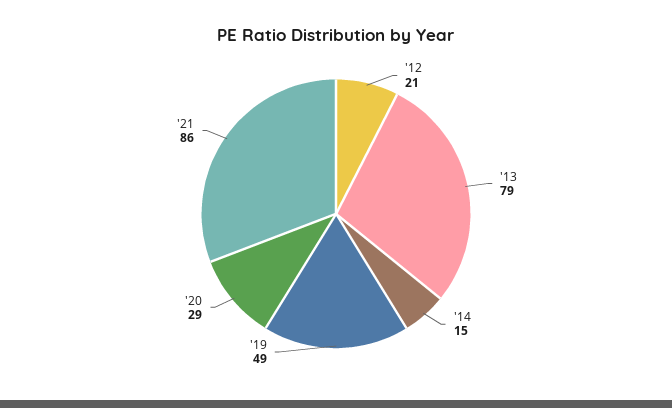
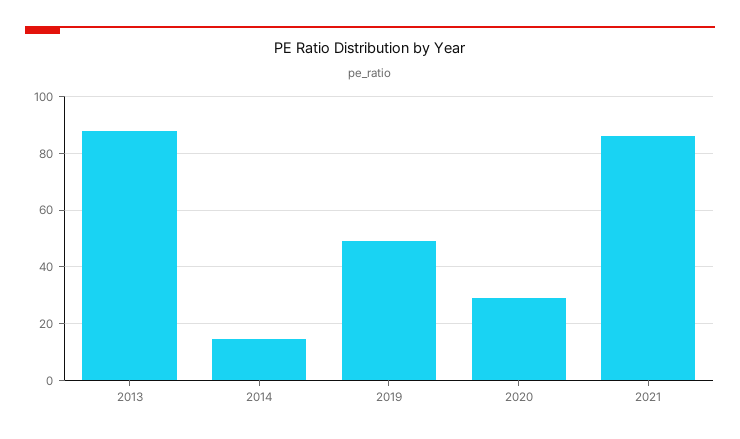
'12: 21 -> none
'13: 79 -> 87.5

